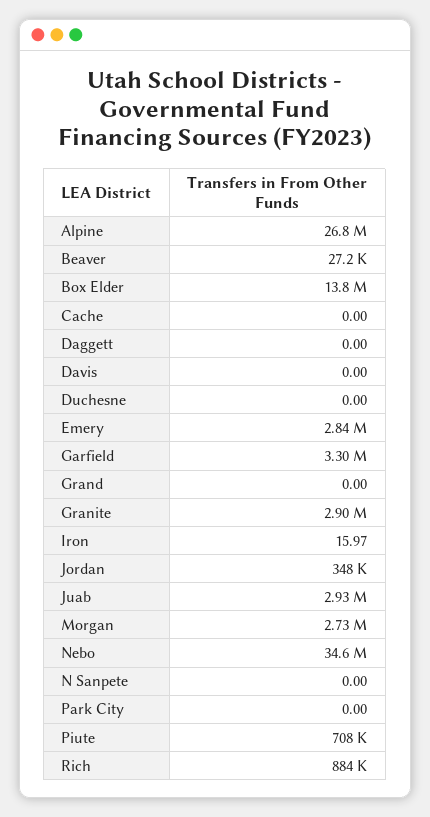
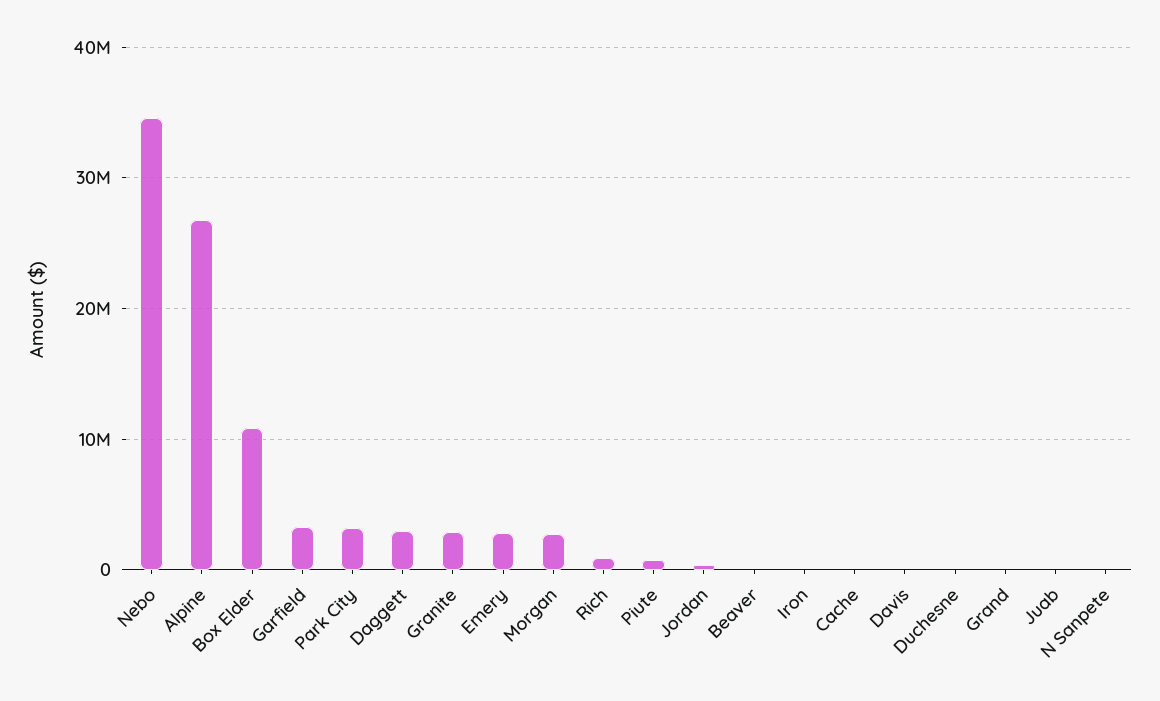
Box Elder: 13800000 -> 11000000
Daggett: 0 -> 3000000
Juab: 2930000 -> 0
Park City: 0 -> 3000000

